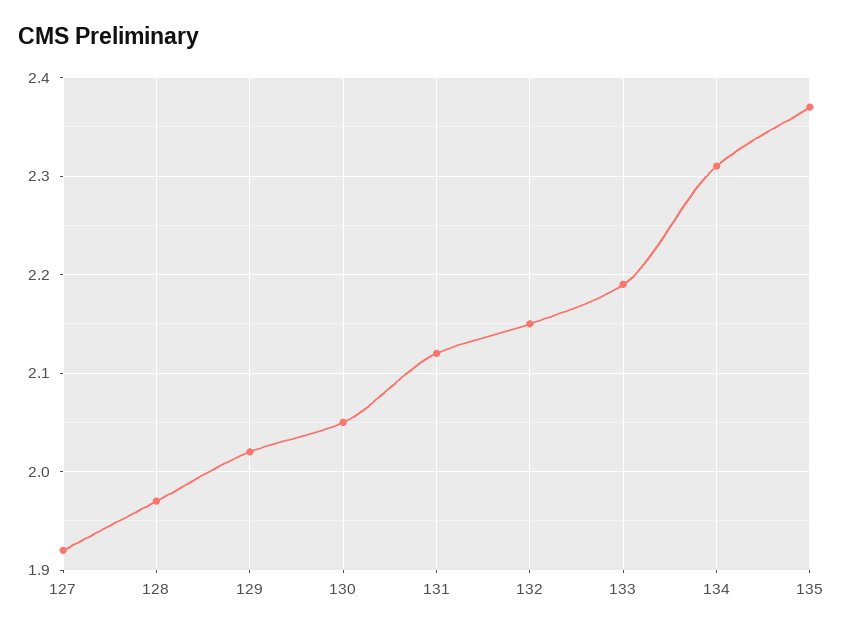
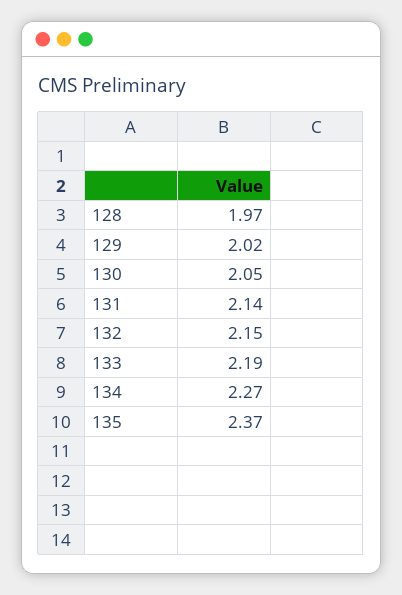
127: 1.92 -> none
131: 2.12 -> 2.14
134: 2.31 -> 2.27

